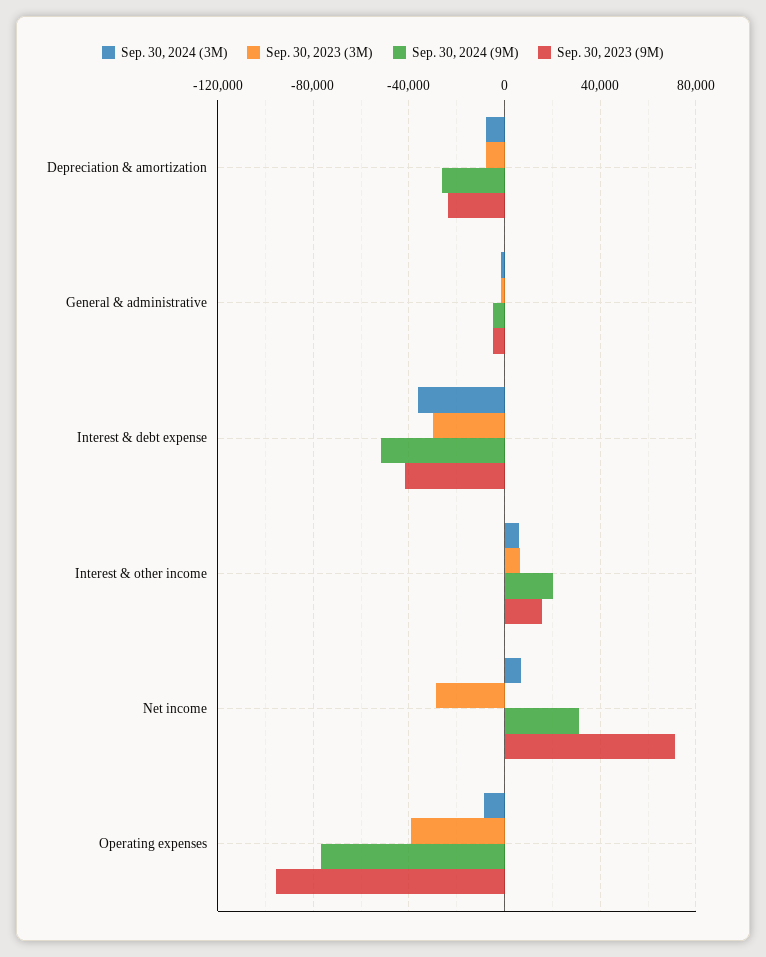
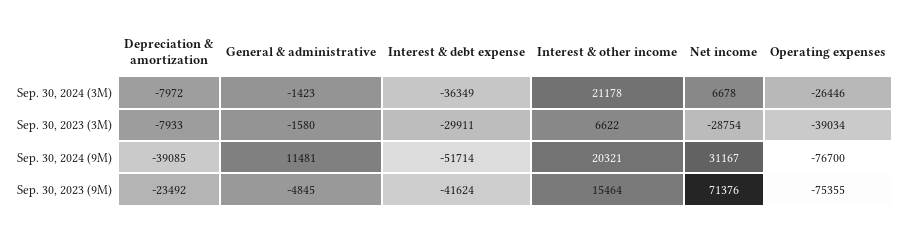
Sep. 30, 2024 (9M), Depreciation & amortization: -25000 -> -39085
Sep. 30, 2024 (9M), General & administrative: -5000 -> 11481
Sep. 30, 2024 (3M), Interest & other income: 5000 -> 21178
Sep. 30, 2024 (3M), Operating expenses: -10000 -> -26446
Sep. 30, 2023 (9M), Operating expenses: -95000 -> -75355

